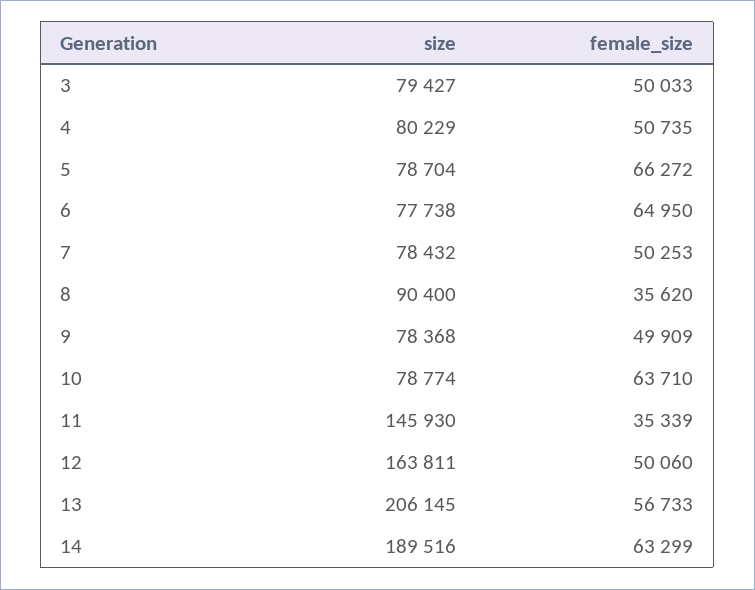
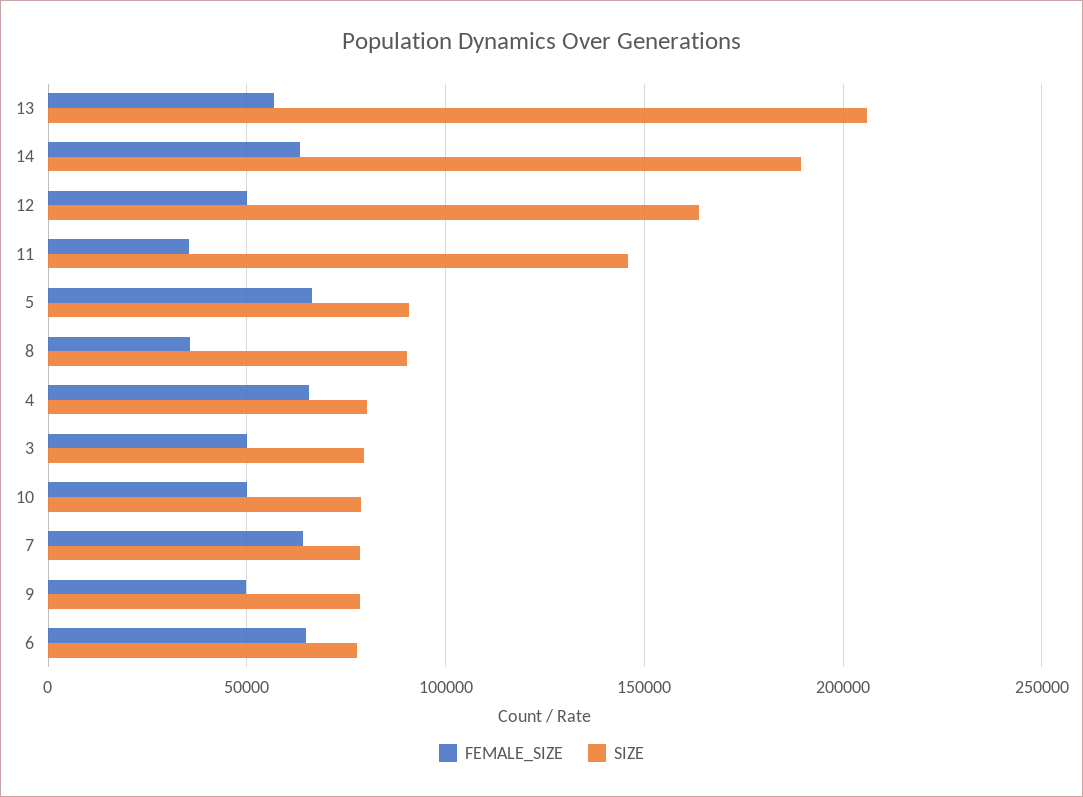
female_size, 4: 50735 -> 65000
size, 5: 78704 -> 90000
female_size, 7: 50253 -> 65000
female_size, 10: 63710 -> 50000

